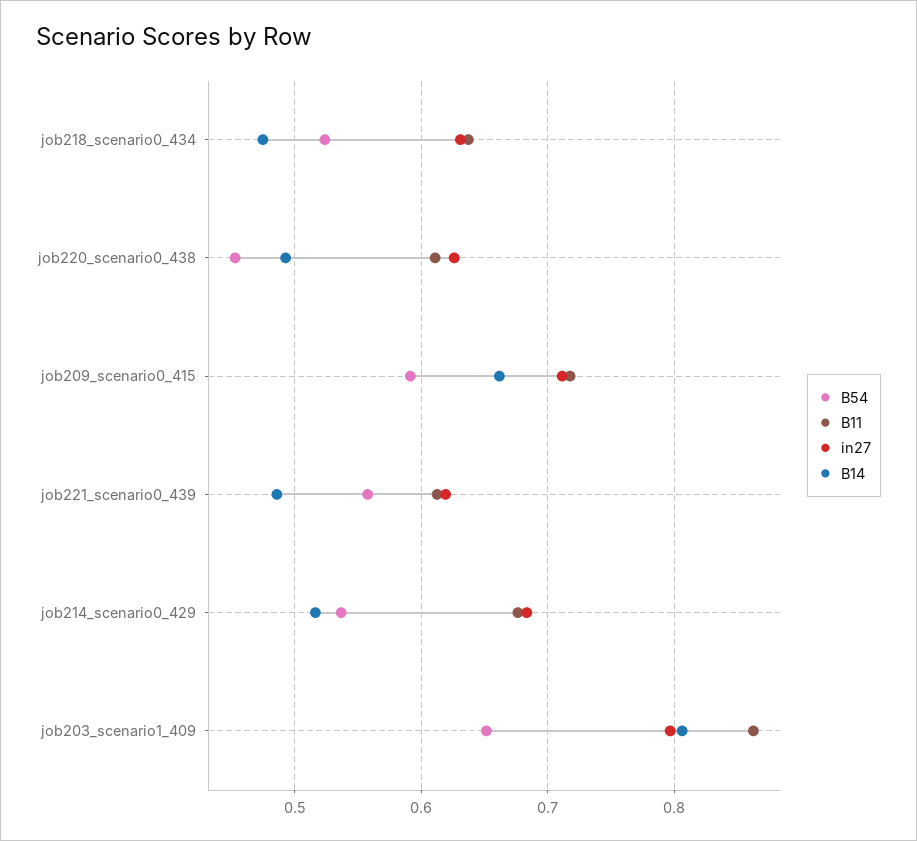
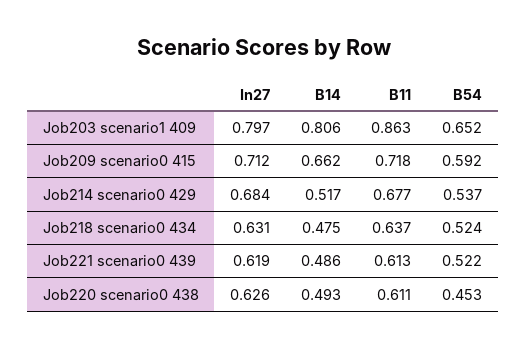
B54, job221_scenario0_439: 0.56 -> 0.522

